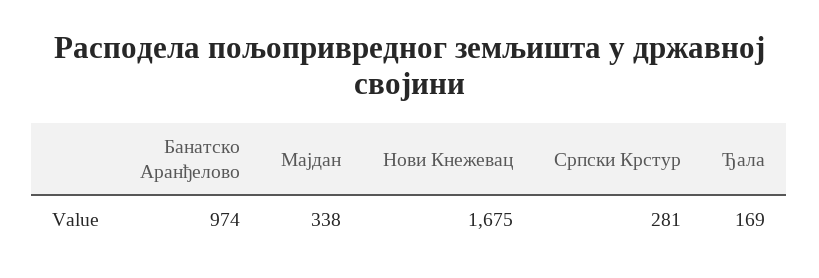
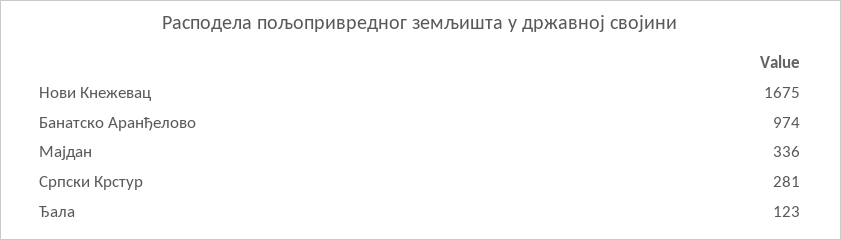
Мајдан: 338 -> 336
Ђала: 169 -> 123

